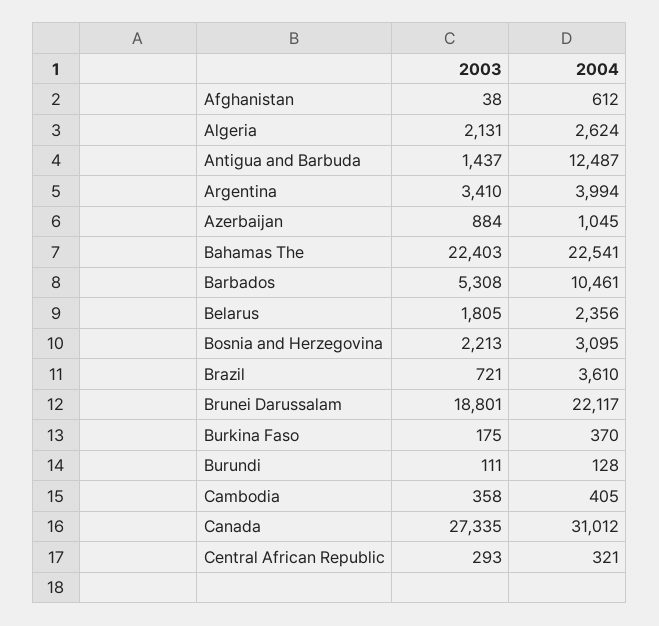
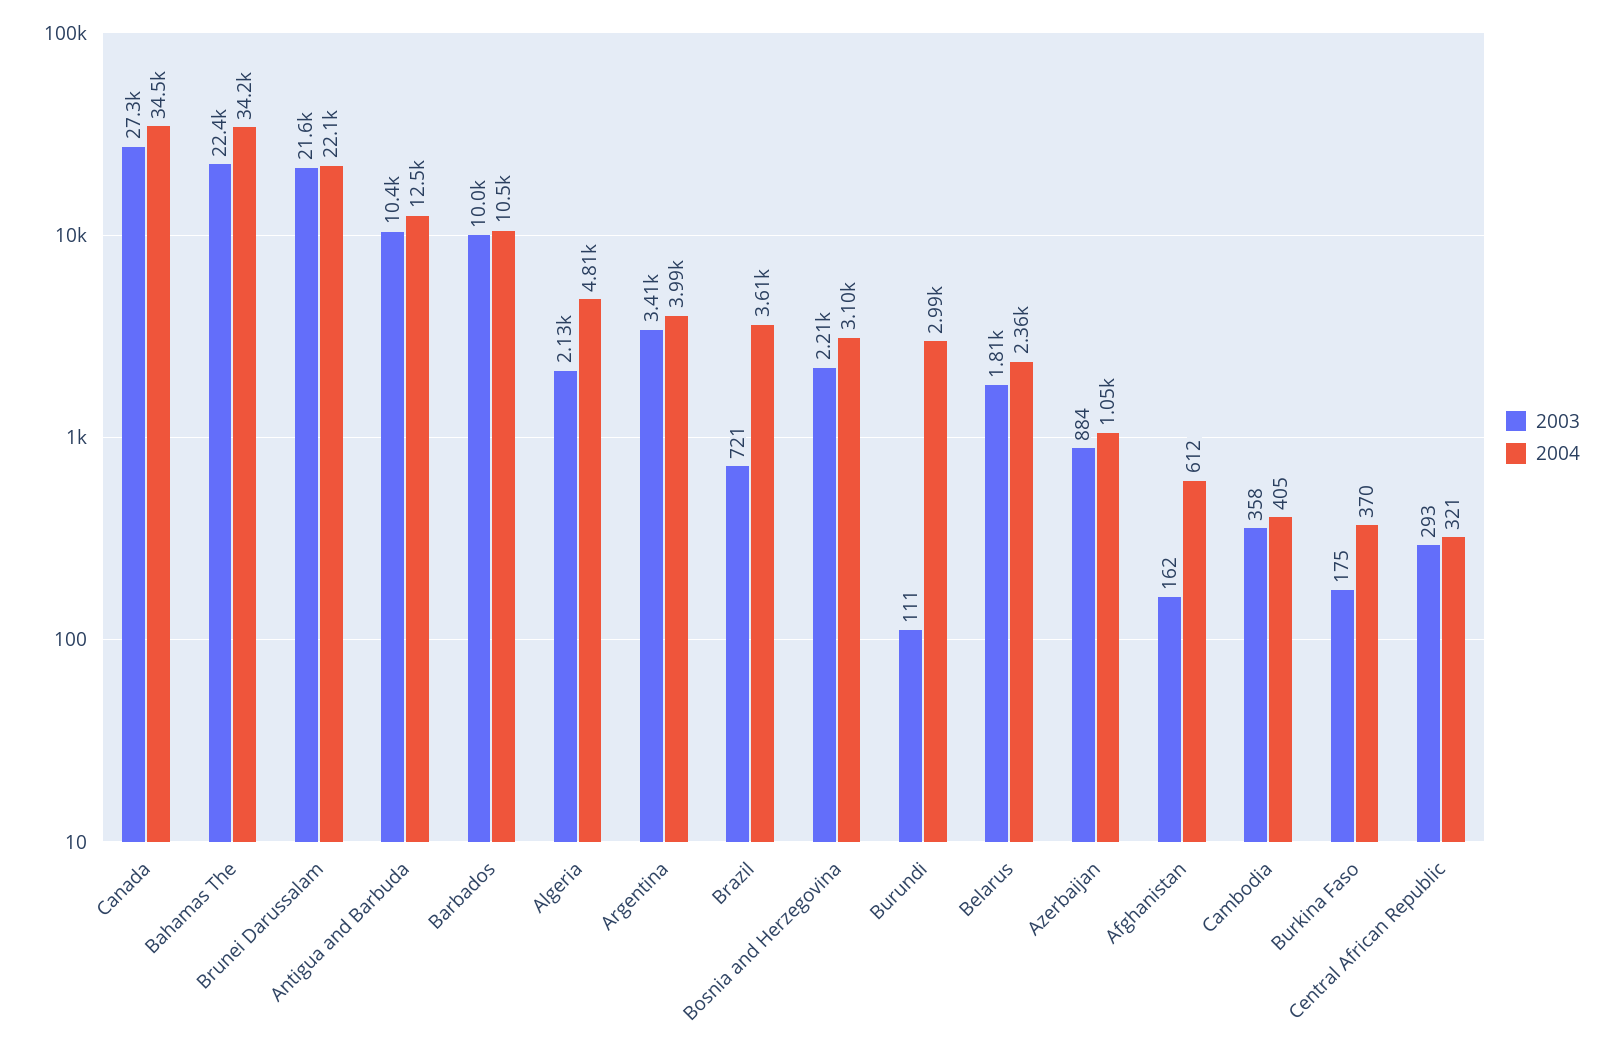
2003, Afghanistan: 38 -> 162
2004, Algeria: 2624 -> 4810
2003, Antigua and Barbuda: 1437 -> 10400
2004, Bahamas The: 22541 -> 34200
2003, Barbados: 5308 -> 10000
2003, Brunei Darussalam: 18801 -> 21600
2004, Burundi: 128 -> 2990
2004, Canada: 31012 -> 34500

